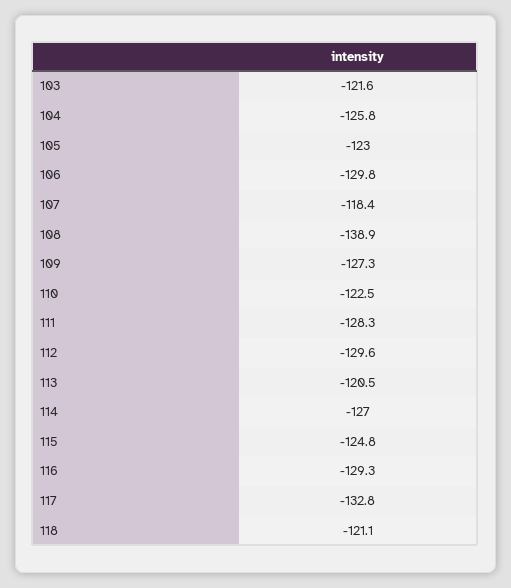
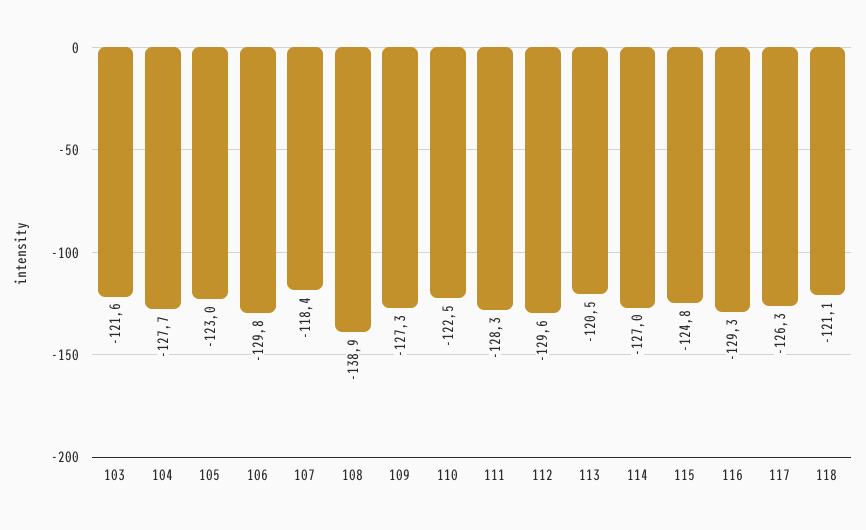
104: -125.8 -> -127.7
117: -132.8 -> -126.3

